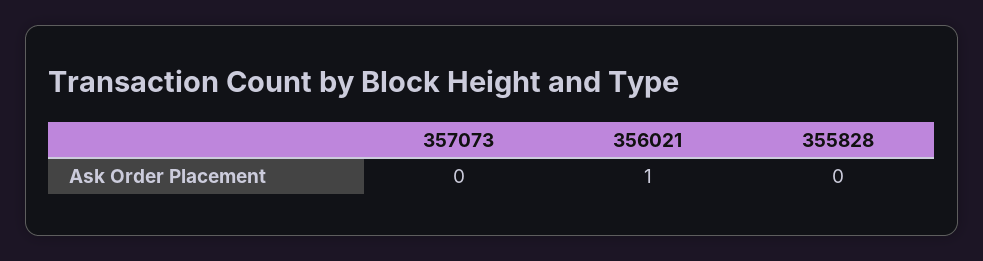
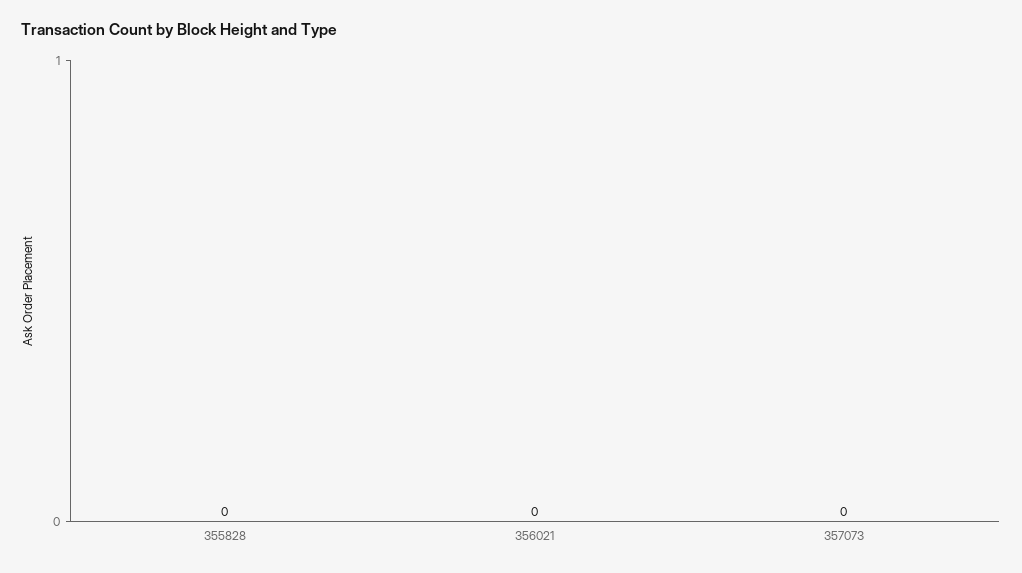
356021: 1 -> 0

